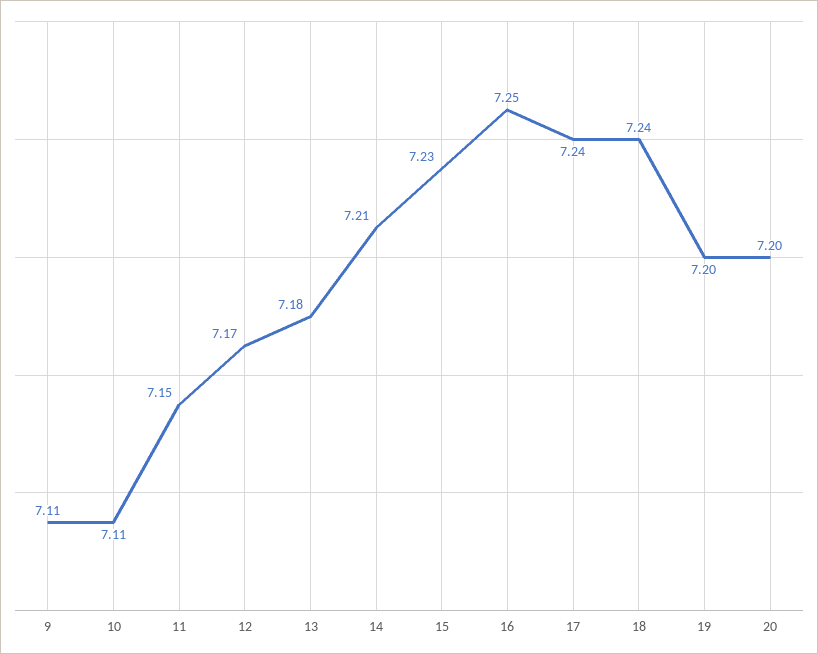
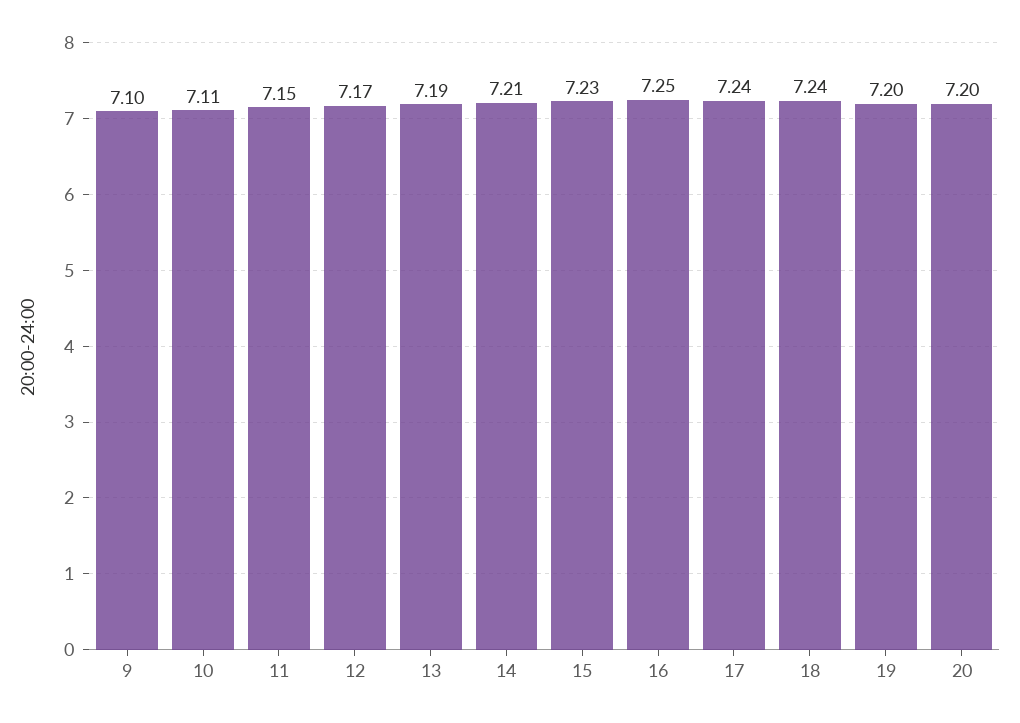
9: 7.11 -> 7.1
13: 7.18 -> 7.19

